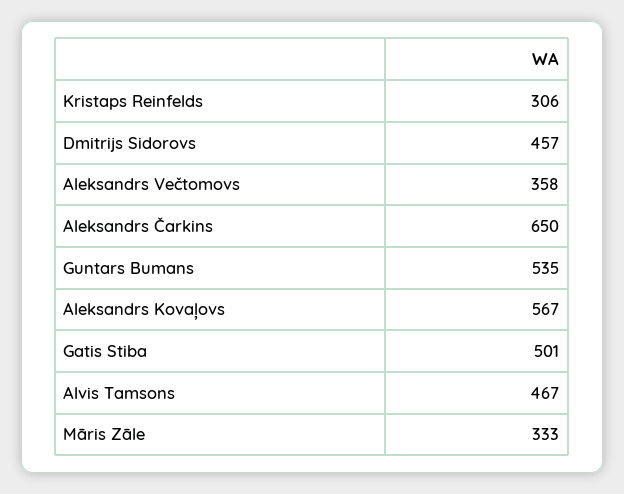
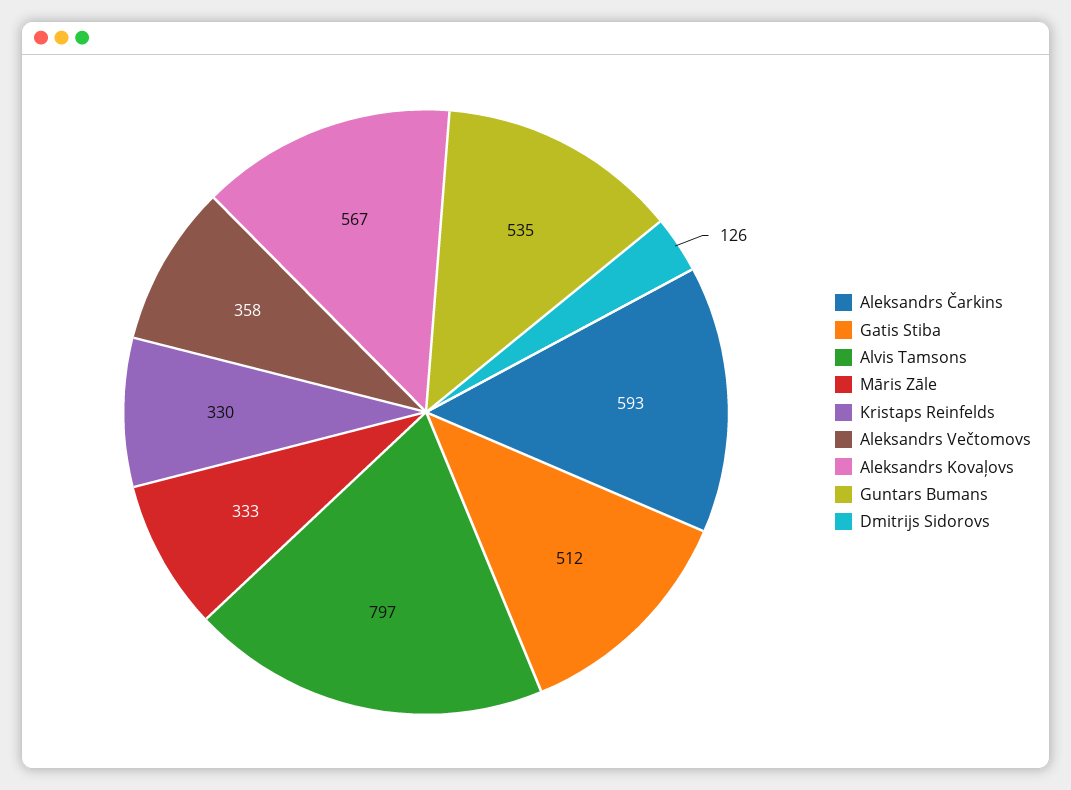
Kristaps Reinfelds: 306 -> 330
Dmitrijs Sidorovs: 457 -> 126
Aleksandrs Čarkins: 650 -> 593
Gatis Stiba: 501 -> 512
Alvis Tamsons: 467 -> 797

